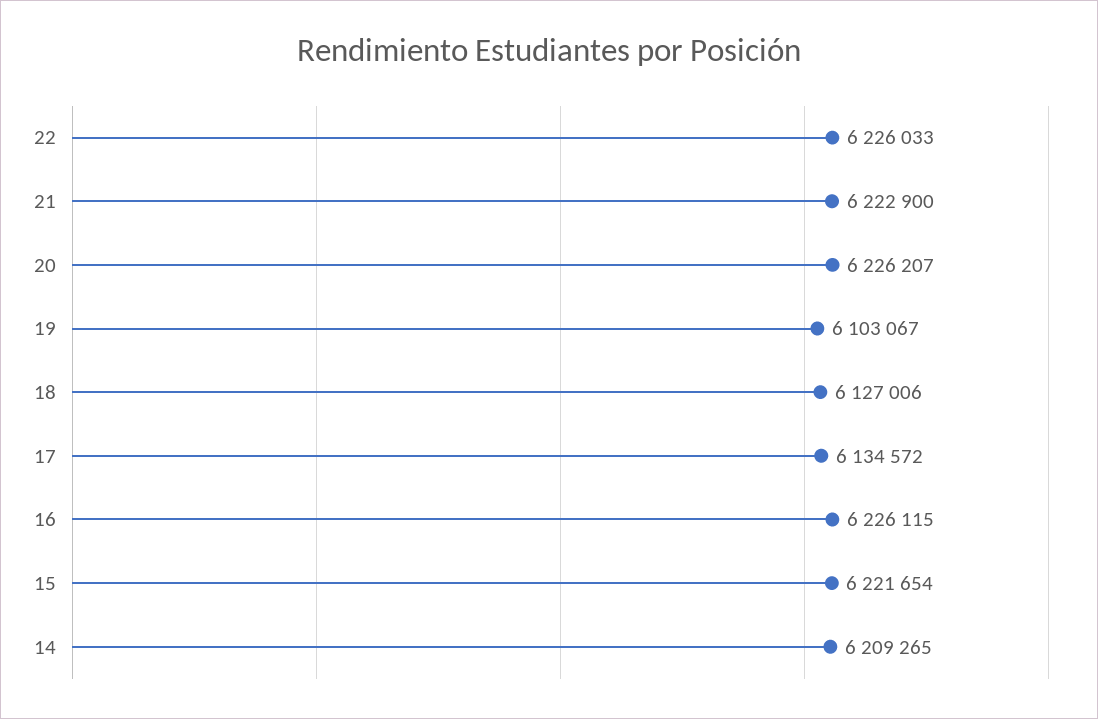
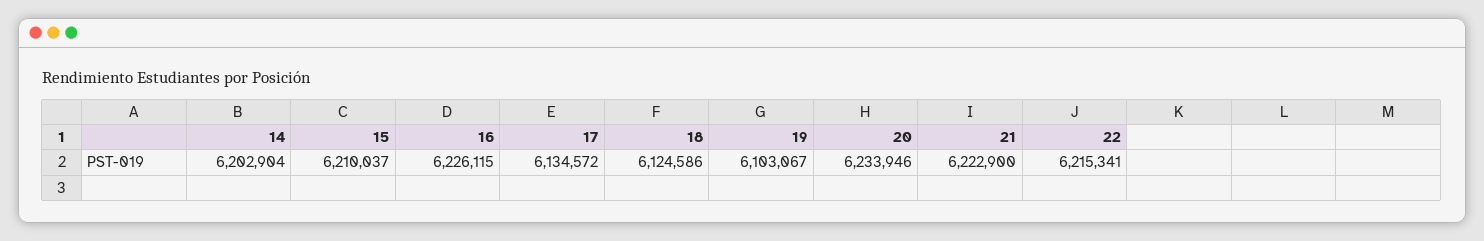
22: 6226033 -> 6215341
20: 6226207 -> 6233946
18: 6127006 -> 6124586
15: 6221654 -> 6210037
14: 6209265 -> 6202904

